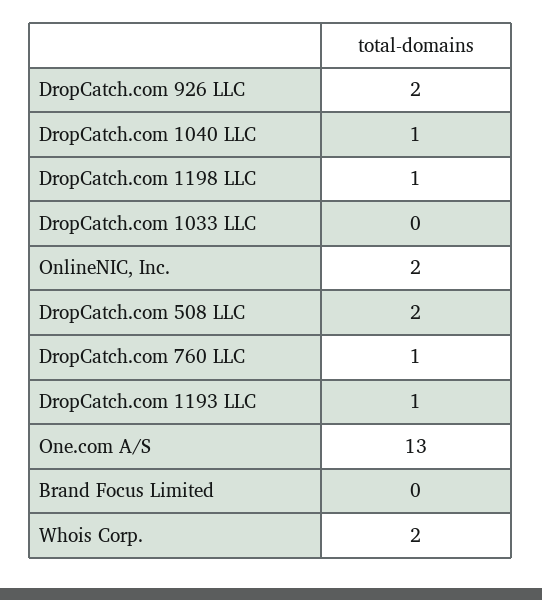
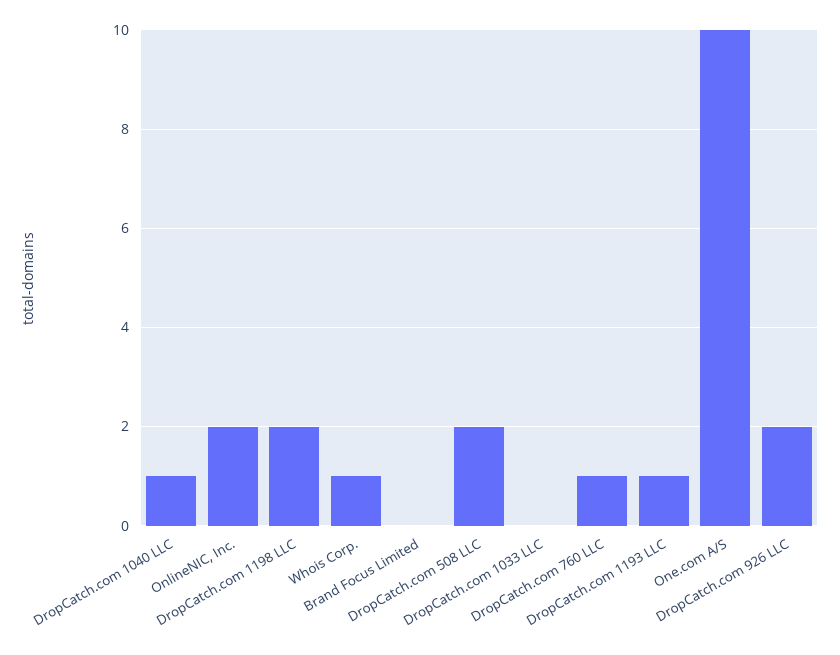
DropCatch.com 1198 LLC: 1 -> 2
One.com A/S: 13 -> 10
Whois Corp.: 2 -> 1

